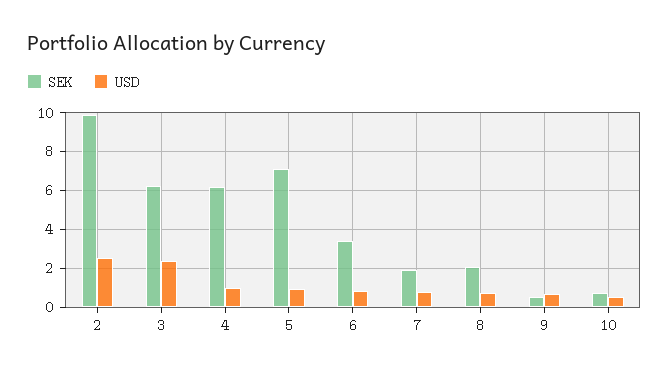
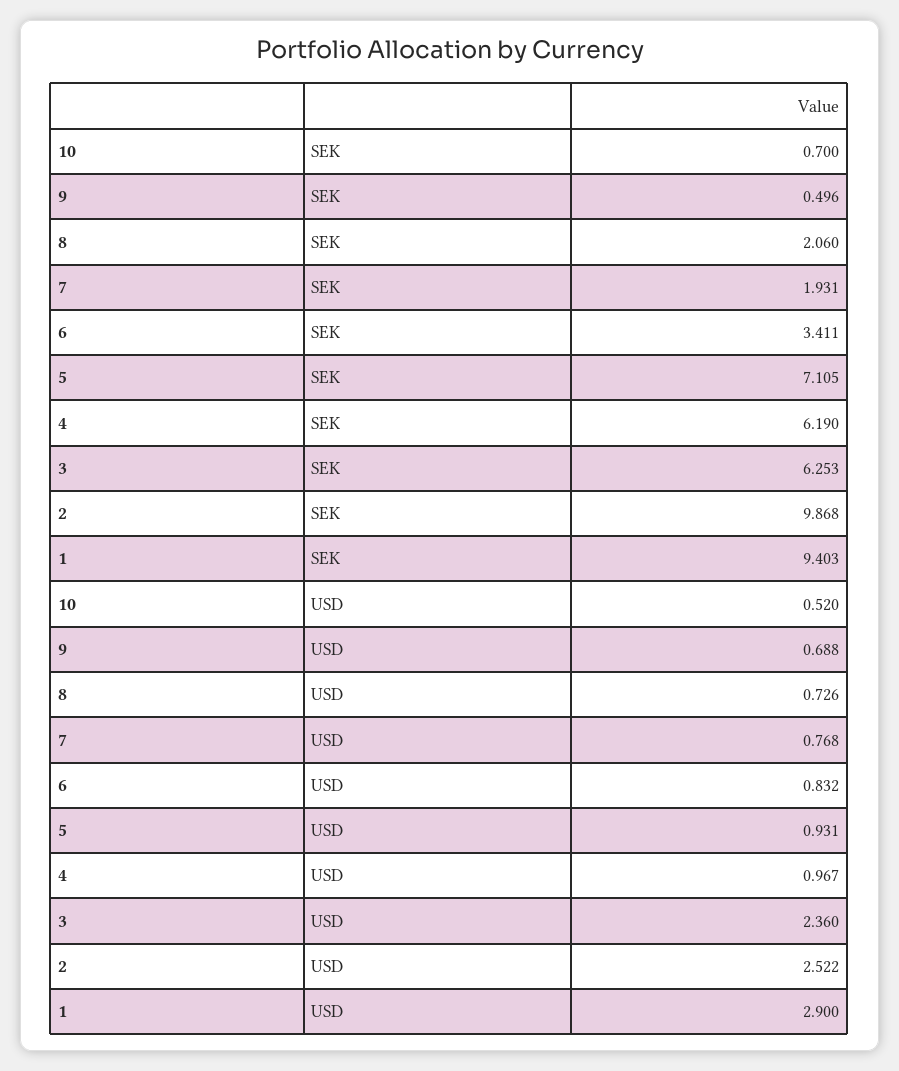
SEK, 1: none -> 9.403
USD, 1: none -> 2.9

